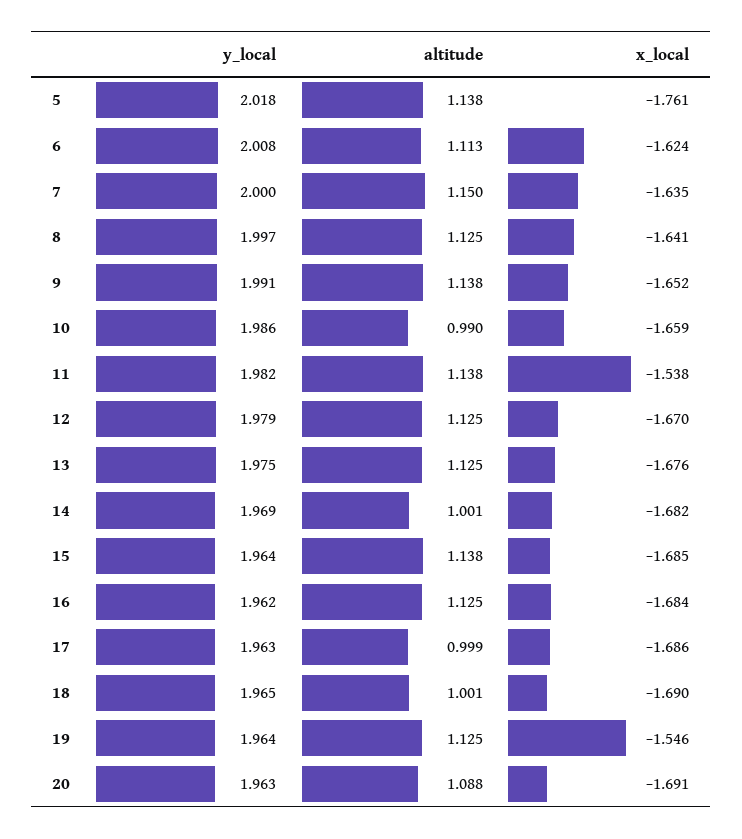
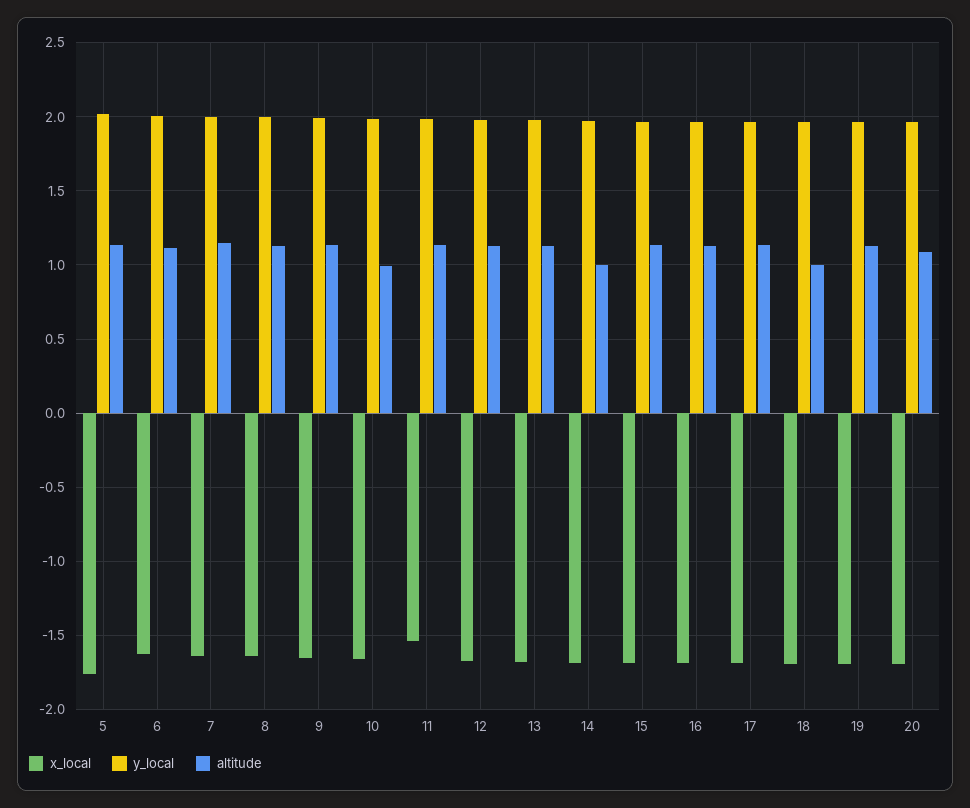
altitude, 17: 0.999 -> 1.15
x_local, 19: -1.546 -> -1.7

